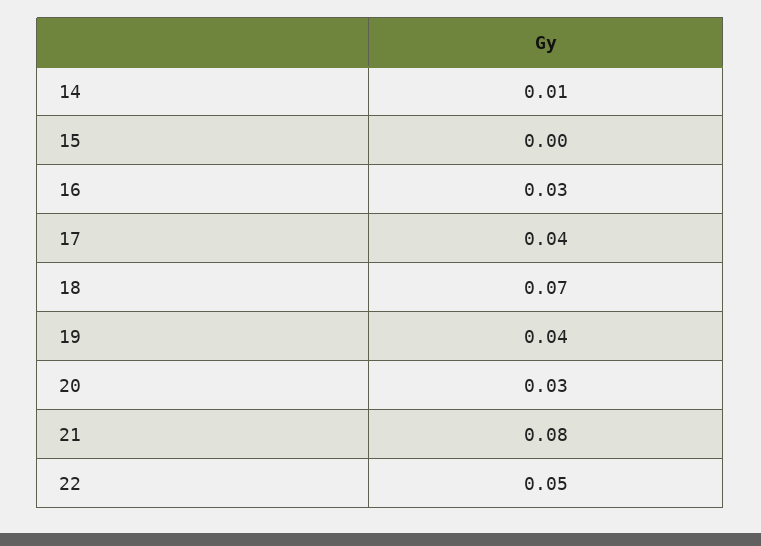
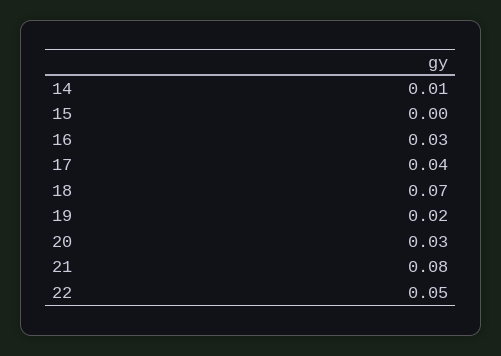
19: 0.04 -> 0.02

